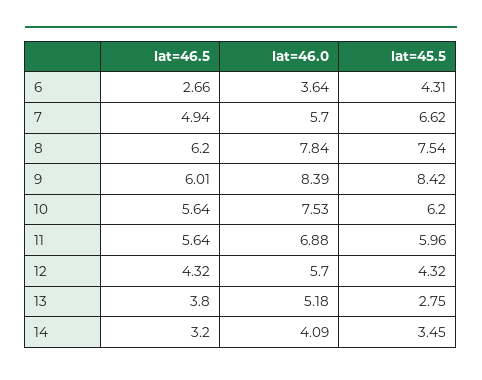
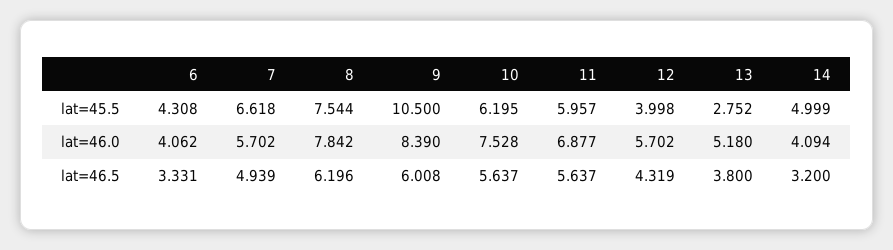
lat=46.5, 6: 2.66 -> 3.331
lat=46.0, 6: 3.64 -> 4.062
lat=45.5, 9: 8.42 -> 10.5
lat=45.5, 12: 4.32 -> 3.998
lat=45.5, 14: 3.45 -> 4.999

